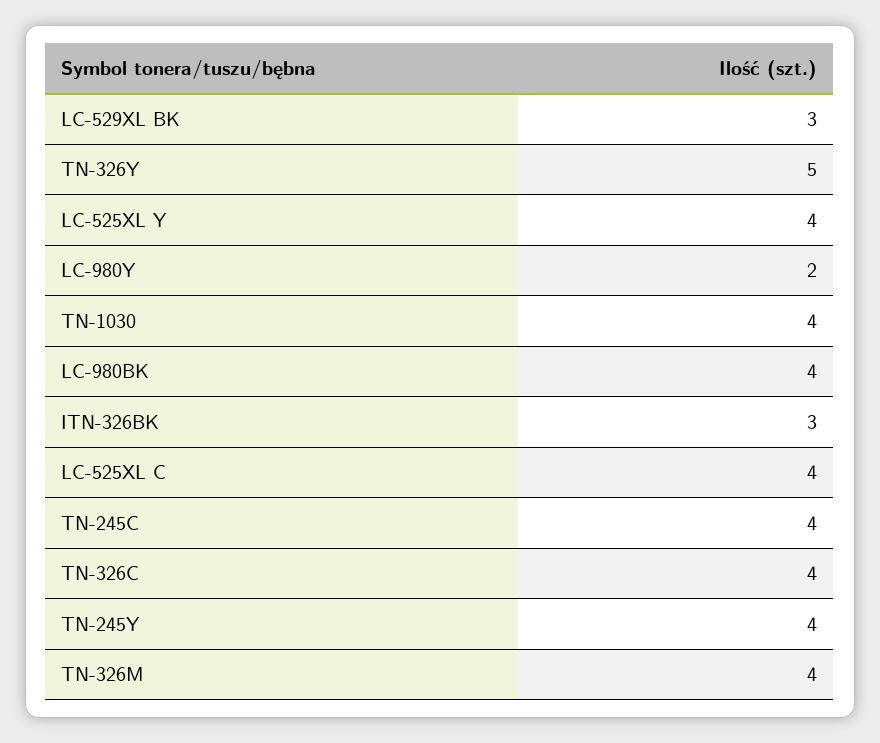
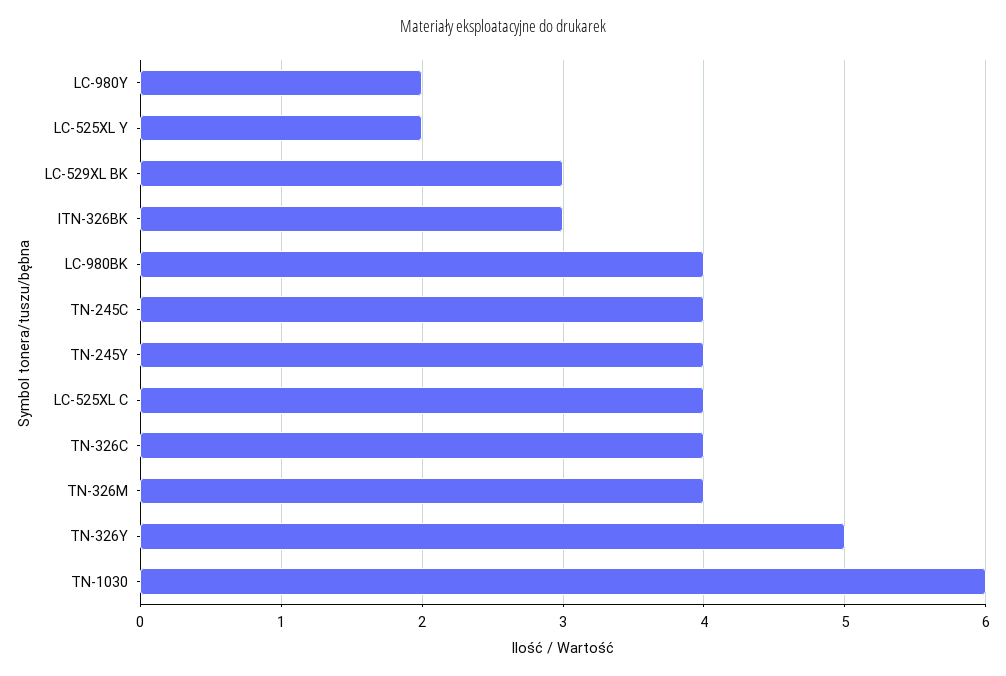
LC-525XL Y: 4 -> 2
TN-1030: 4 -> 6

